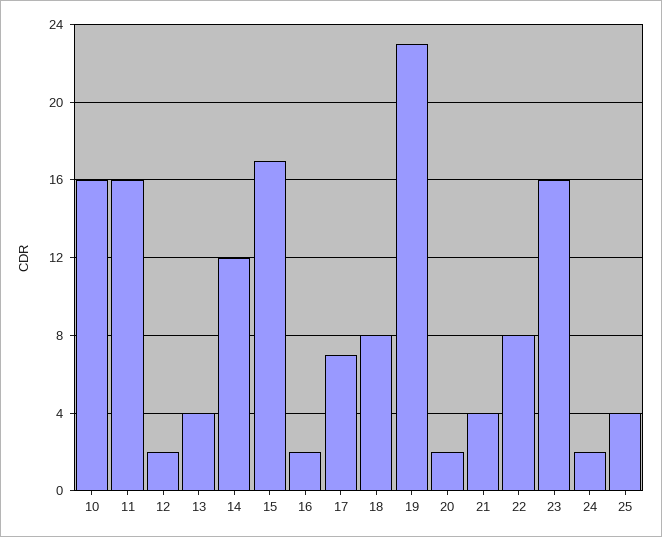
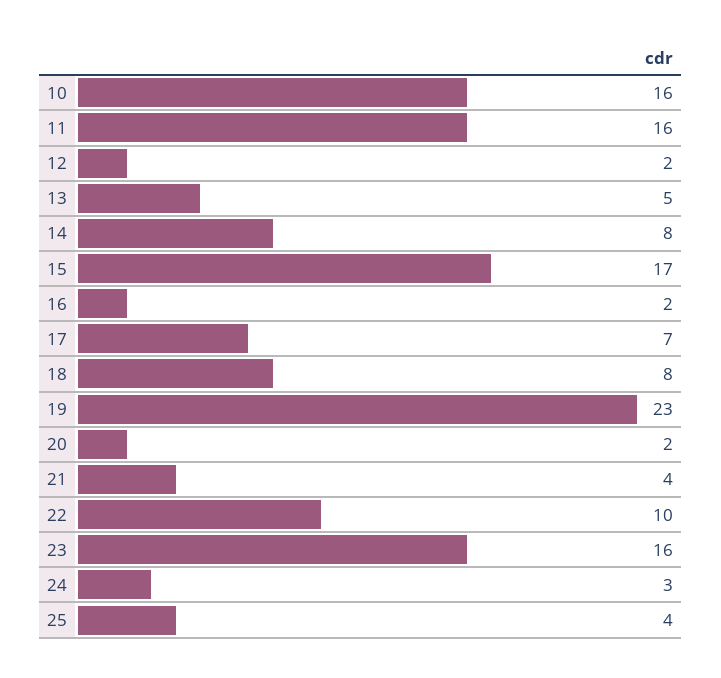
13: 4 -> 5
14: 12 -> 8
22: 8 -> 10
24: 2 -> 3

